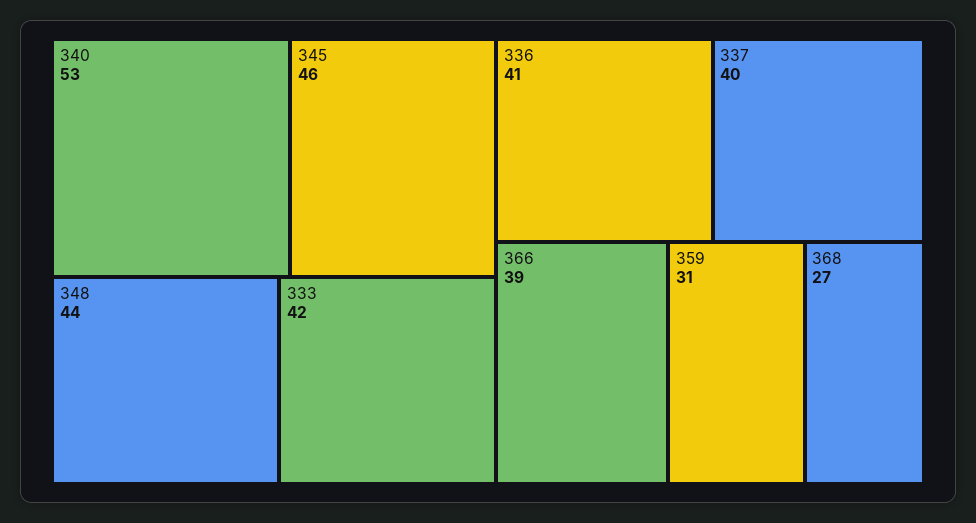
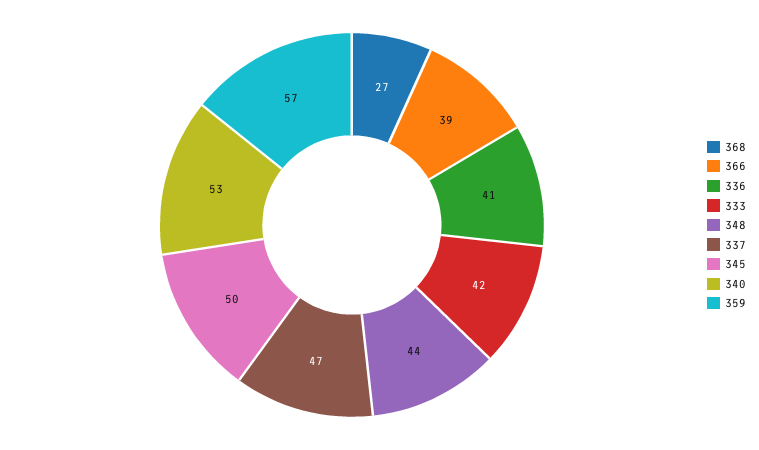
345: 46 -> 50
337: 40 -> 47
359: 31 -> 57

